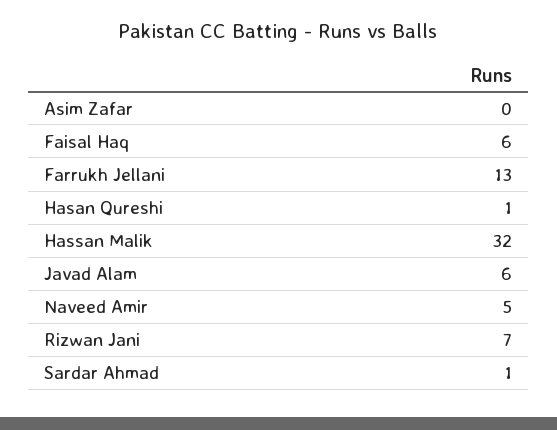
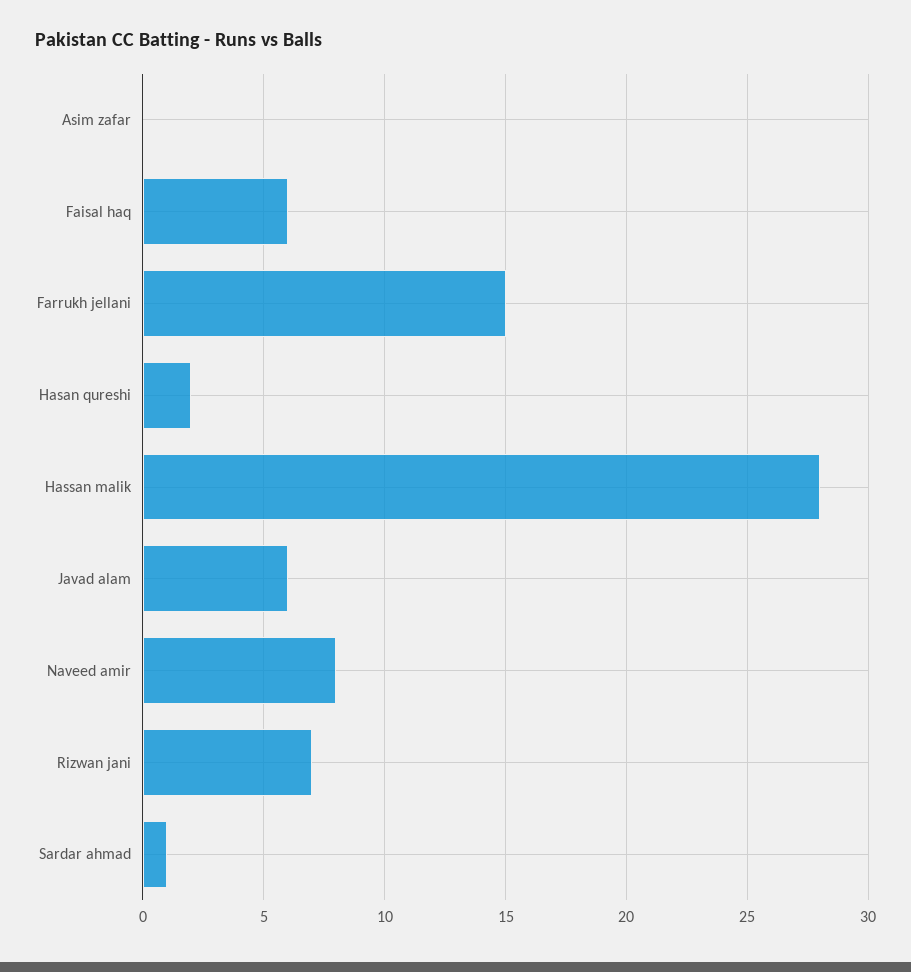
Farrukh Jellani: 13 -> 15
Hasan Qureshi: 1 -> 2
Hassan Malik: 32 -> 28
Naveed Amir: 5 -> 8

